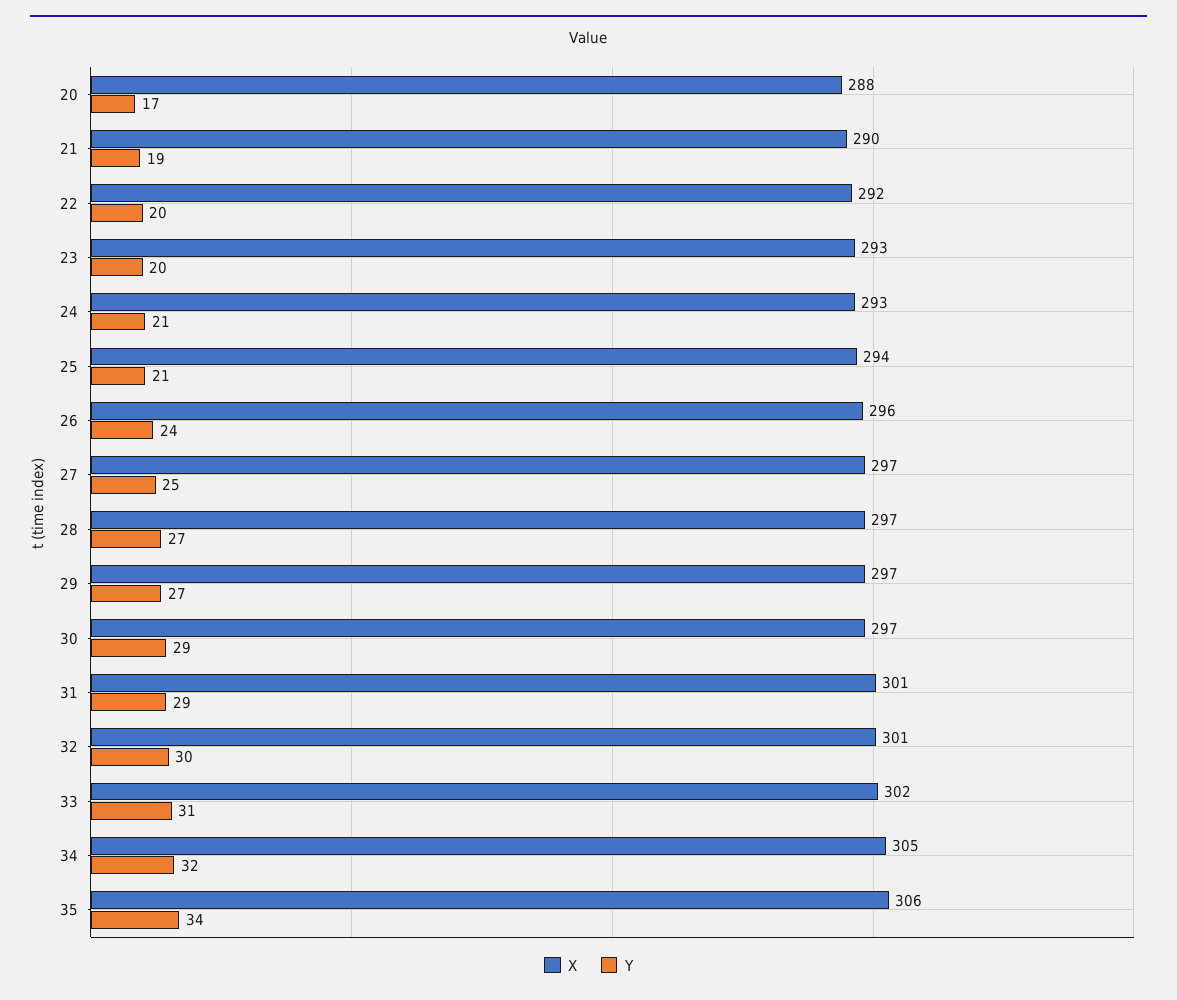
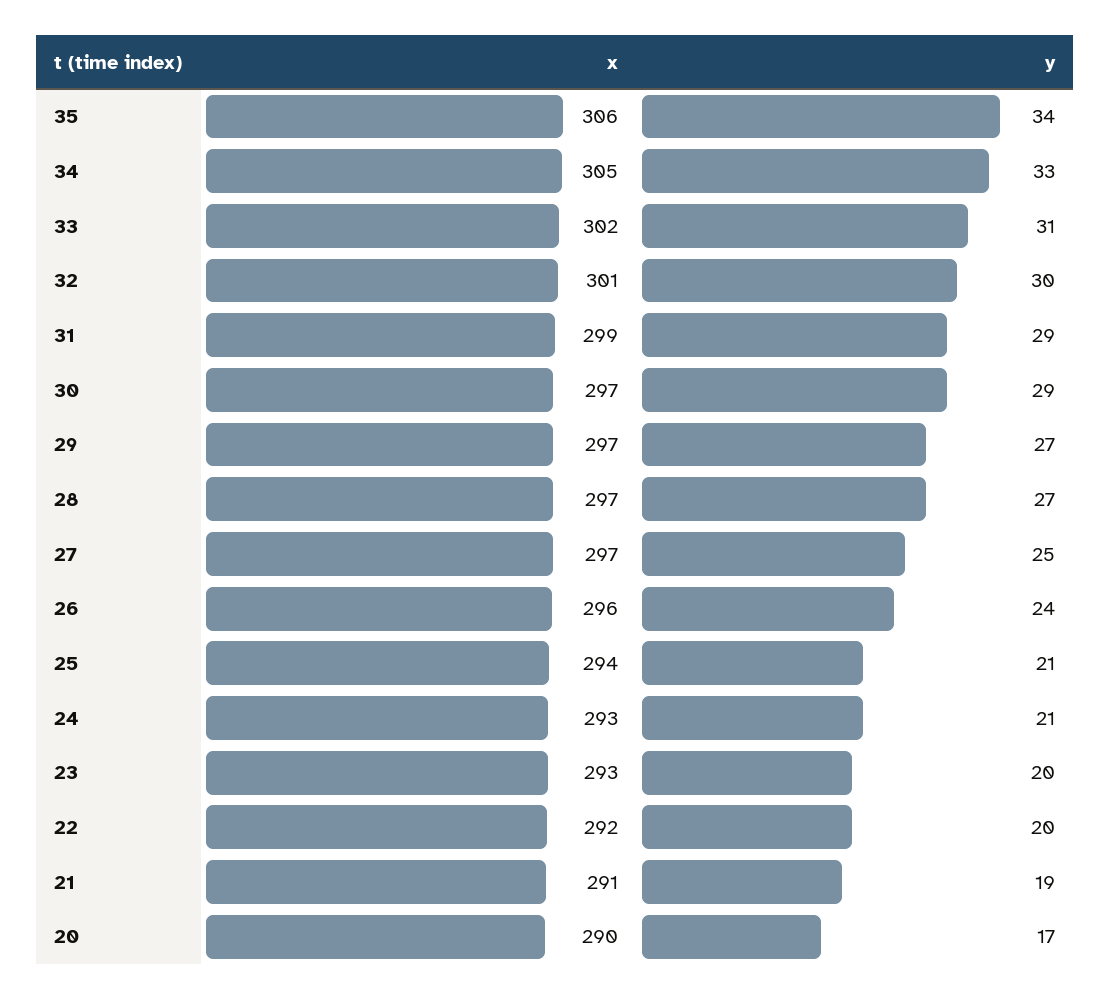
X, 20: 288 -> 290
X, 21: 290 -> 291
X, 31: 301 -> 299
Y, 34: 32 -> 33

